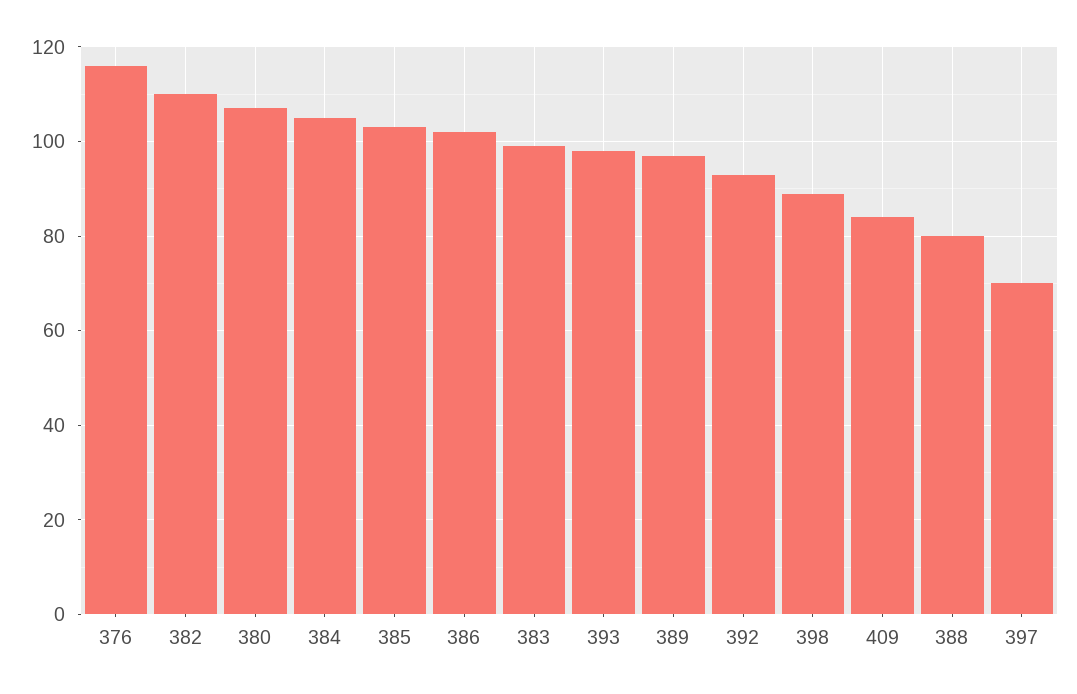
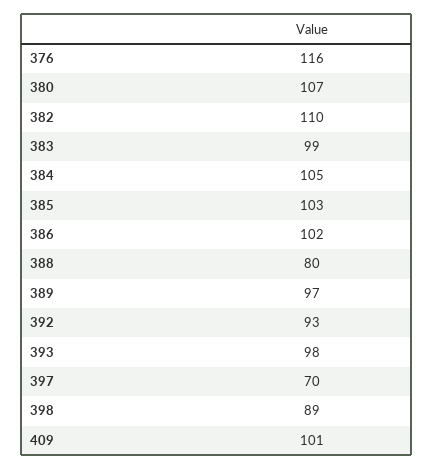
409: 85 -> 101

